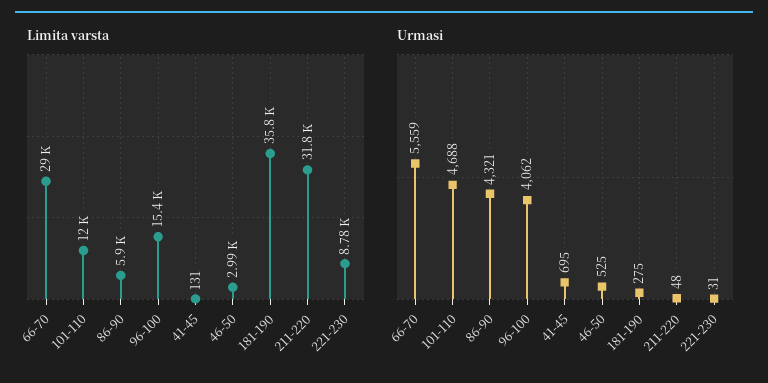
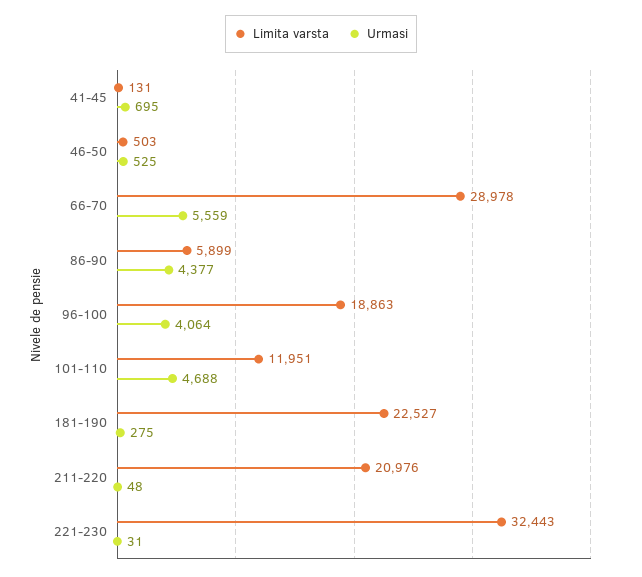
Limita varsta, 96-100: 15400 -> 18863
Limita varsta, 46-50: 2990 -> 503
Limita varsta, 181-190: 35800 -> 22527
Limita varsta, 211-220: 31800 -> 20976
Limita varsta, 221-230: 8780 -> 32443
Urmasi, 86-90: 4321 -> 4377
Urmasi, 96-100: 4062 -> 4064

